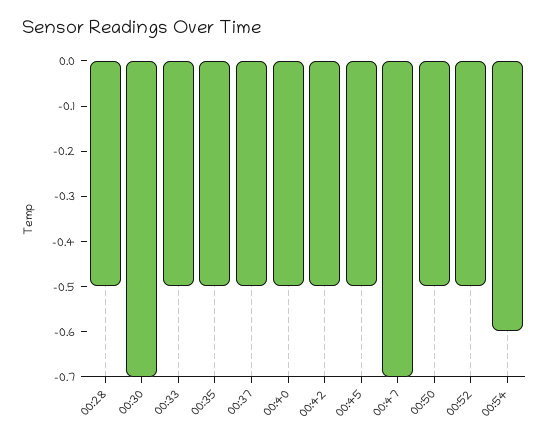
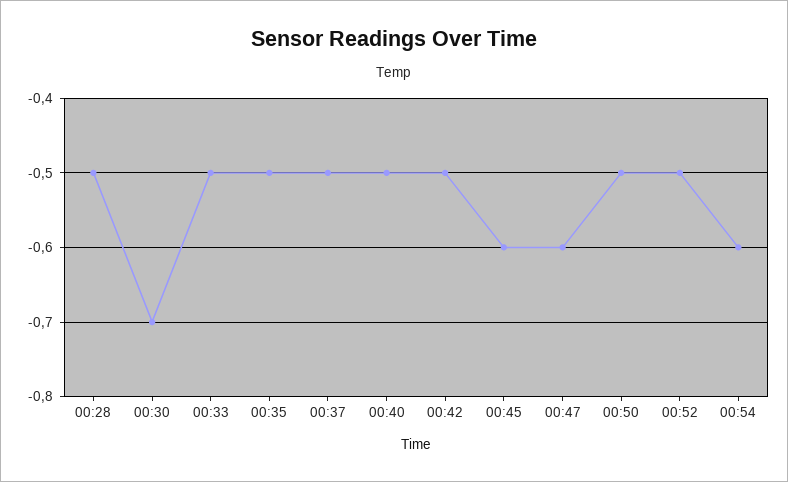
00:45: -0.5 -> -0.6
00:47: -0.7 -> -0.6

